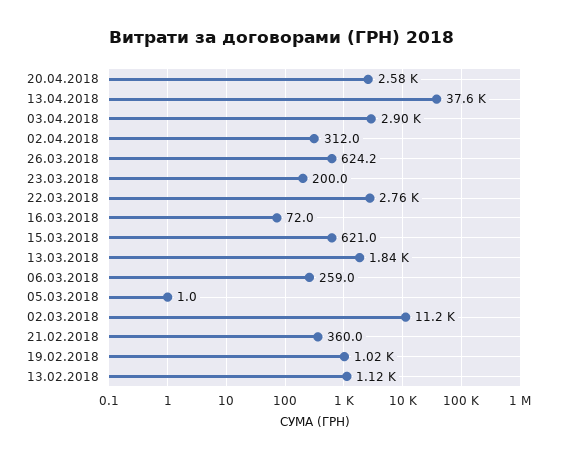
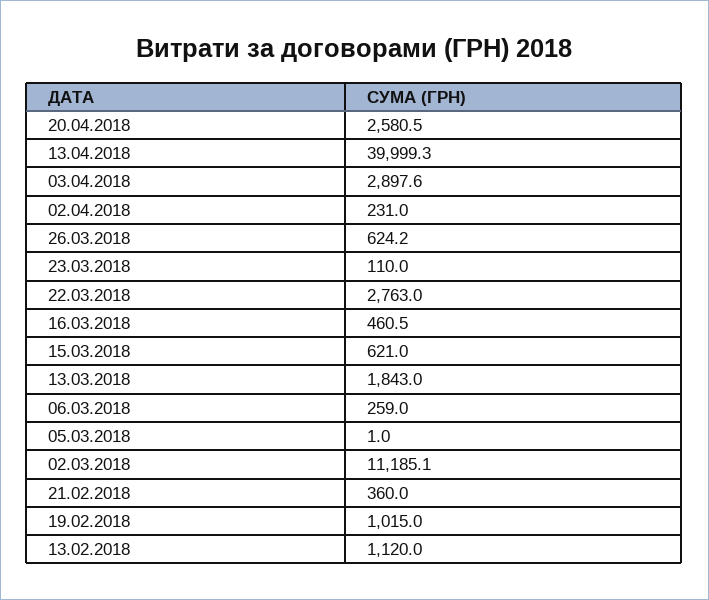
13.04.2018: 37600 -> 39999.3
02.04.2018: 312 -> 231
23.03.2018: 200 -> 110
16.03.2018: 72 -> 460.5

